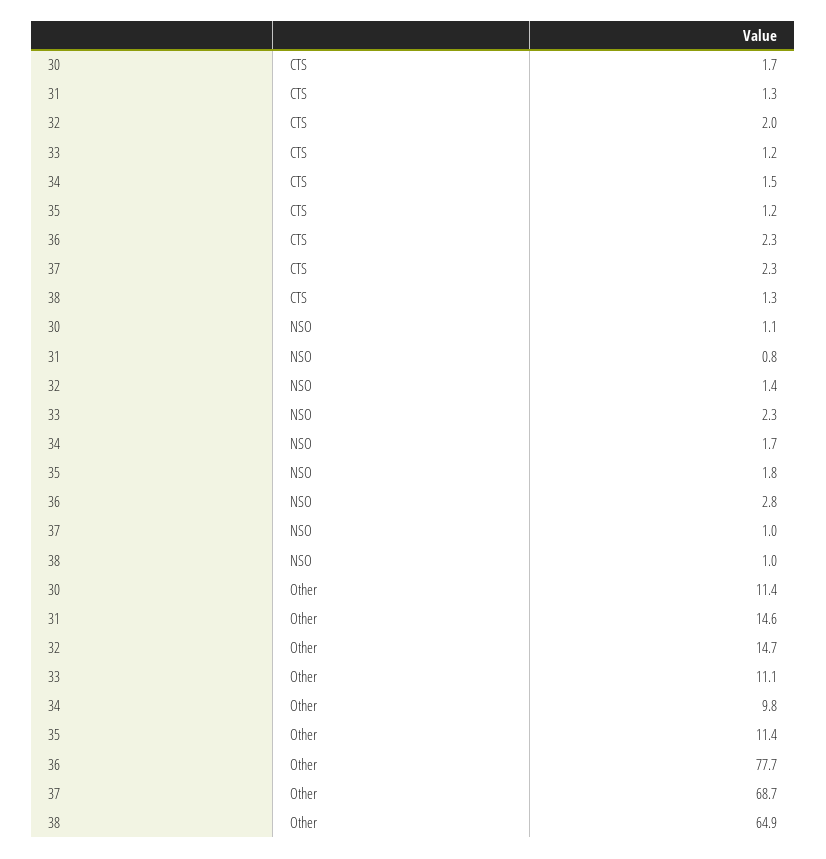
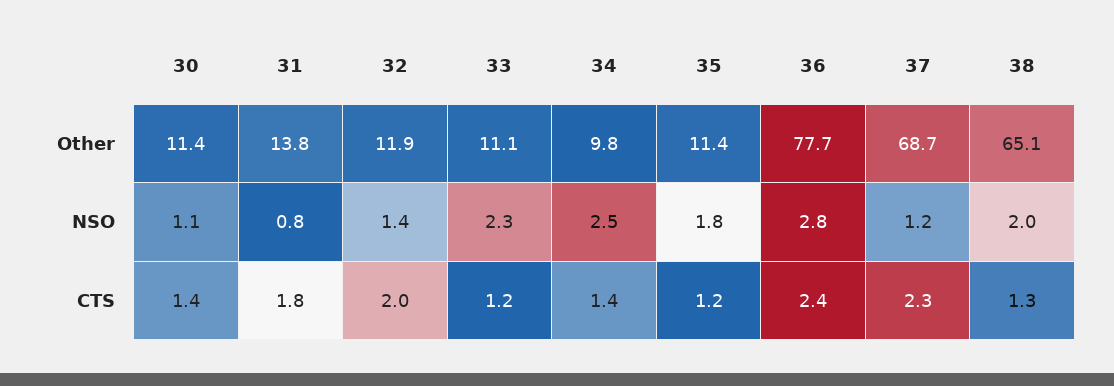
30, CTS: 1.7 -> 1.4
31, CTS: 1.3 -> 1.8
34, CTS: 1.5 -> 1.4
36, CTS: 2.3 -> 2.4
34, NSO: 1.7 -> 2.5
37, NSO: 1 -> 1.2
38, NSO: 1 -> 2
31, Other: 14.6 -> 13.8
32, Other: 14.7 -> 11.9
38, Other: 64.9 -> 65.1

